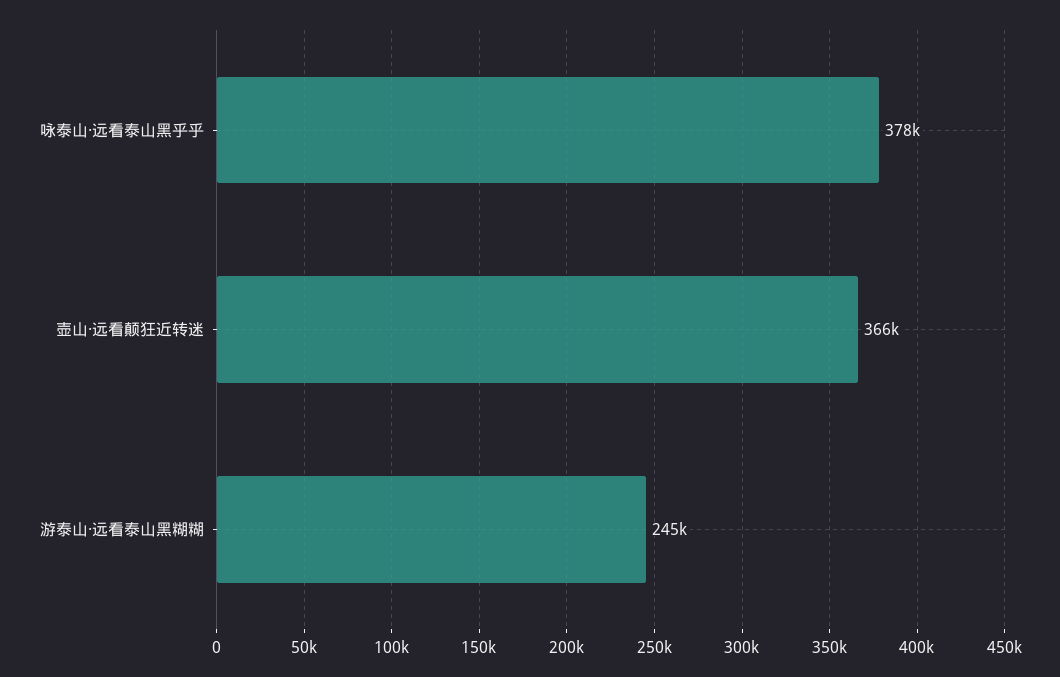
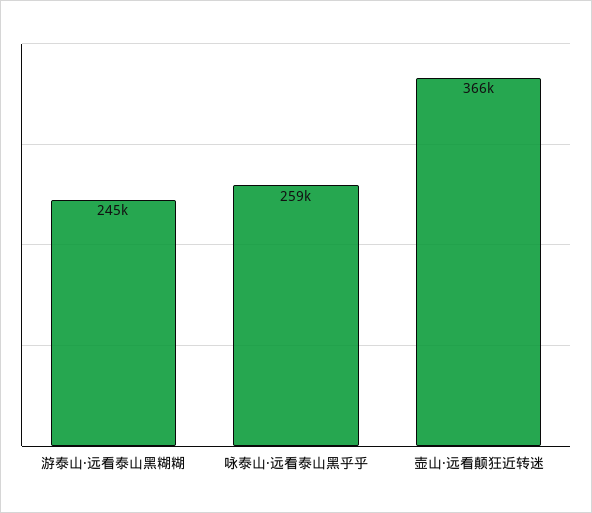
咏泰山·远看泰山黑乎乎: 378000 -> 259000

